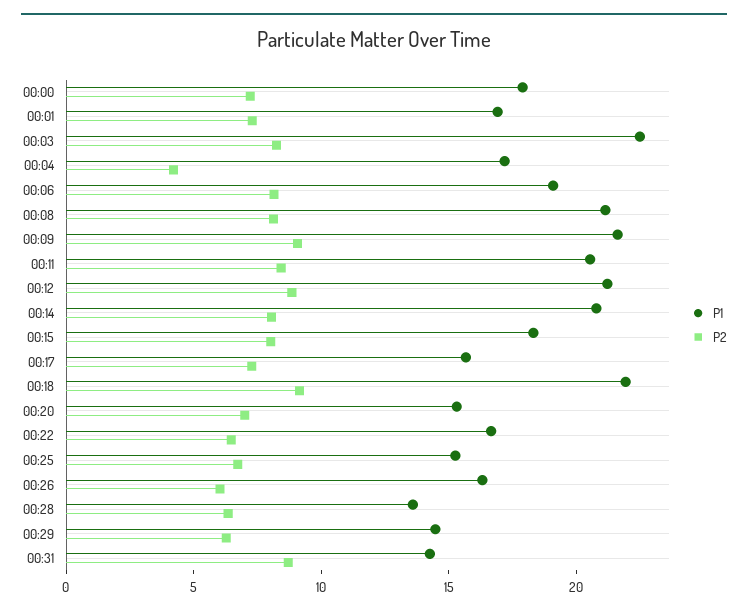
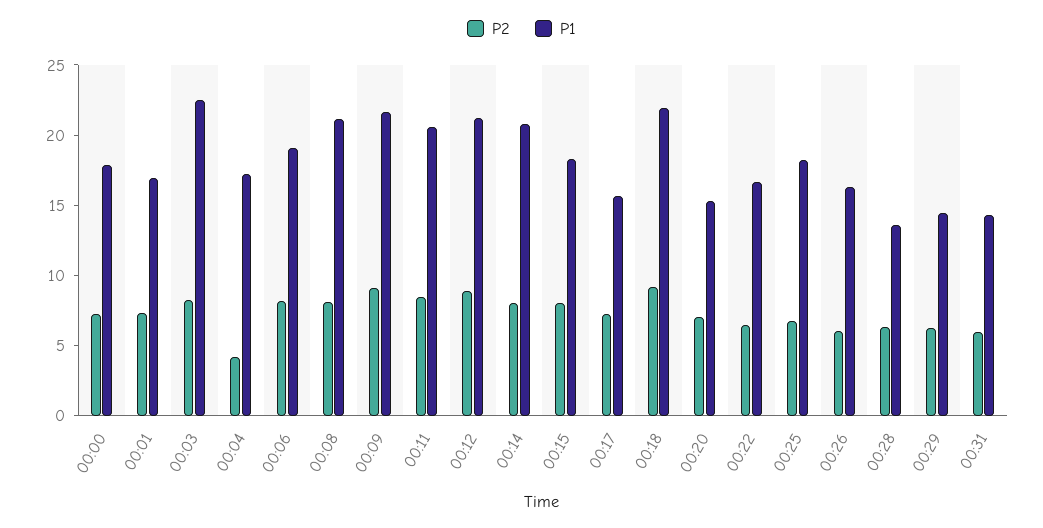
P1, 00:25: 15 -> 18
P2, 00:31: 9 -> 6

